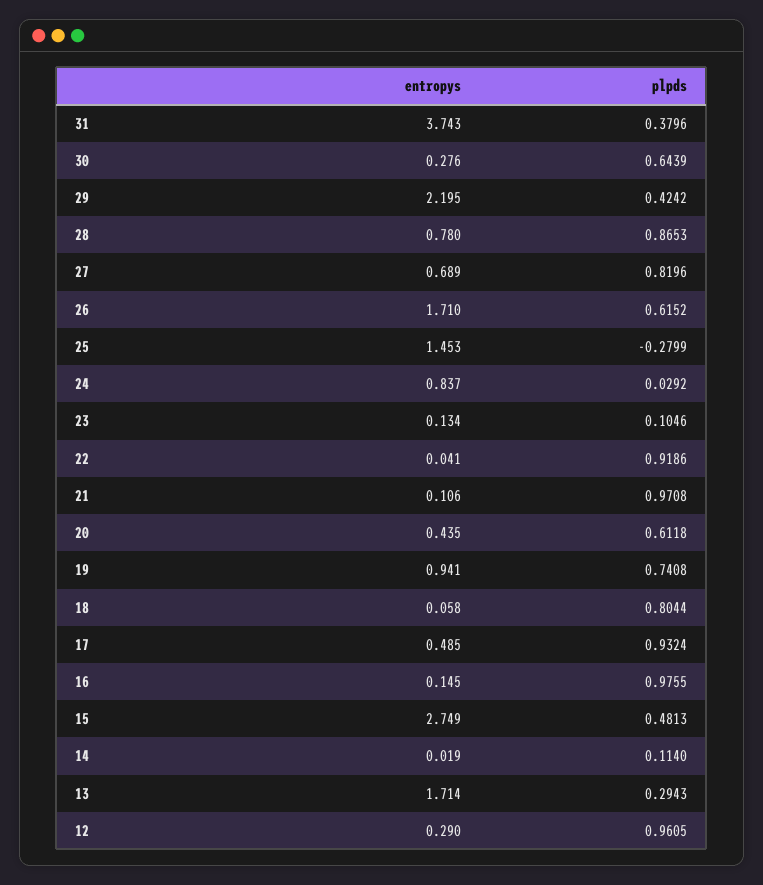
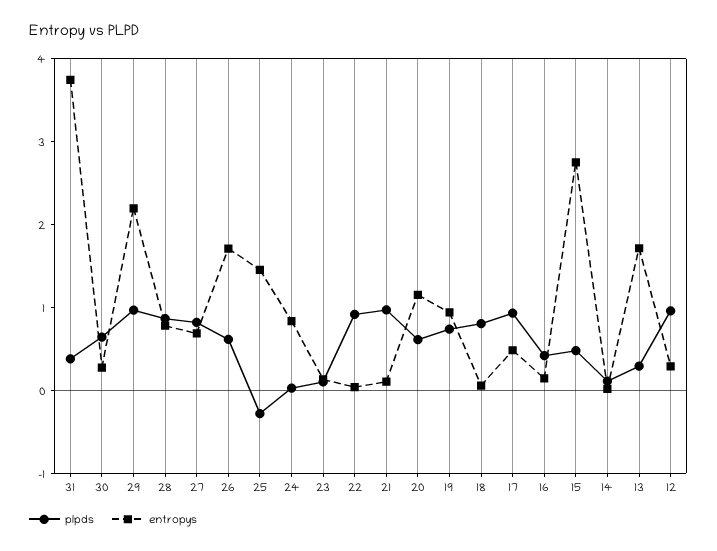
plpds, 29: 0.4242 -> 1
entropys, 20: 0.435 -> 1.2
plpds, 16: 0.9755 -> 0.4

